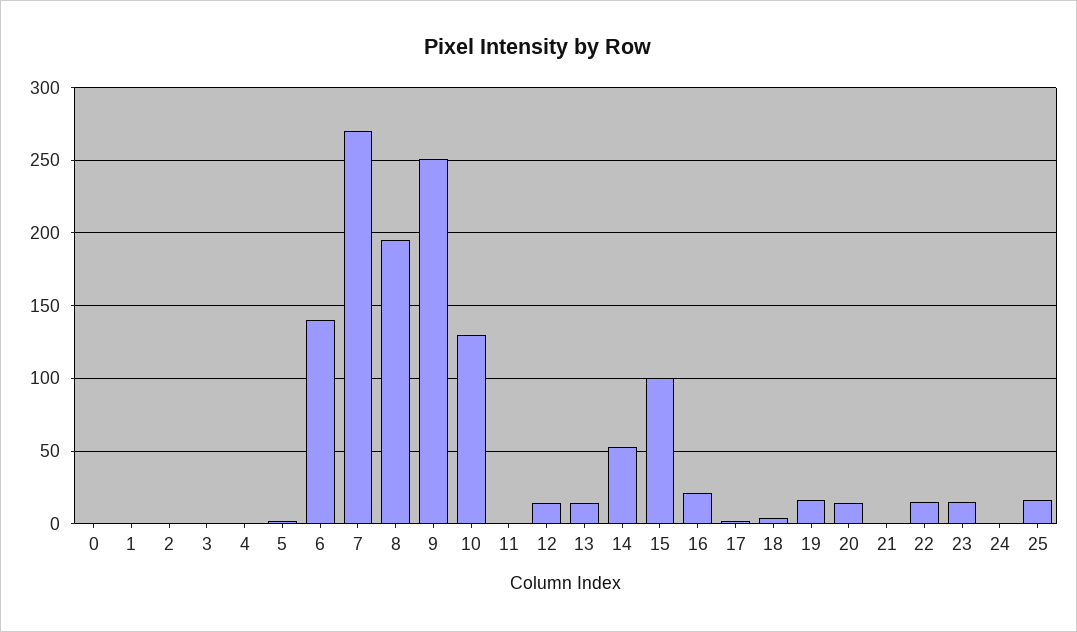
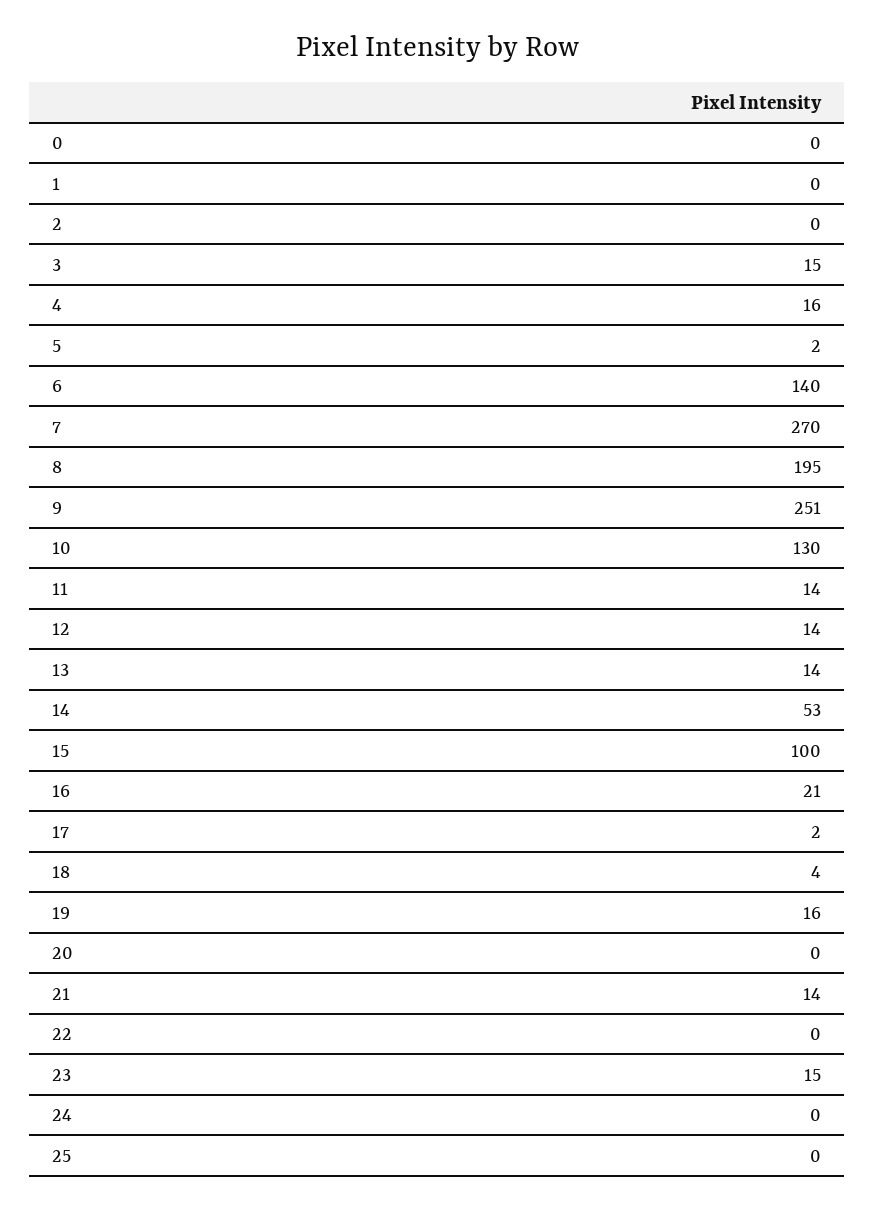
3: 0 -> 15
4: 0 -> 16
11: 0 -> 14
20: 15 -> 0
21: 0 -> 14
22: 15 -> 0
25: 15 -> 0

